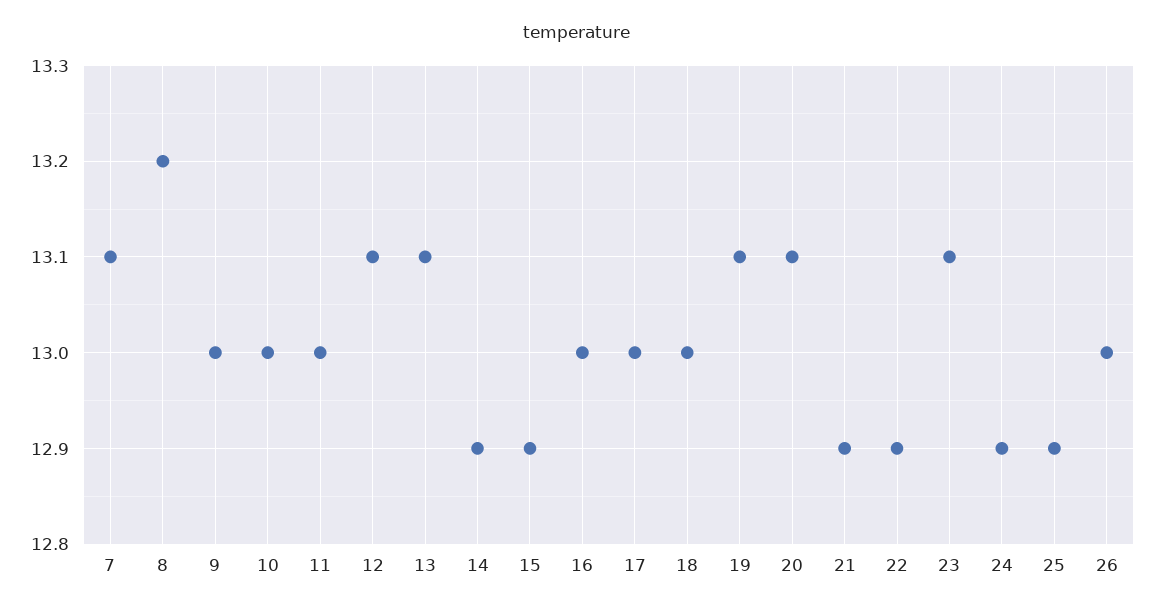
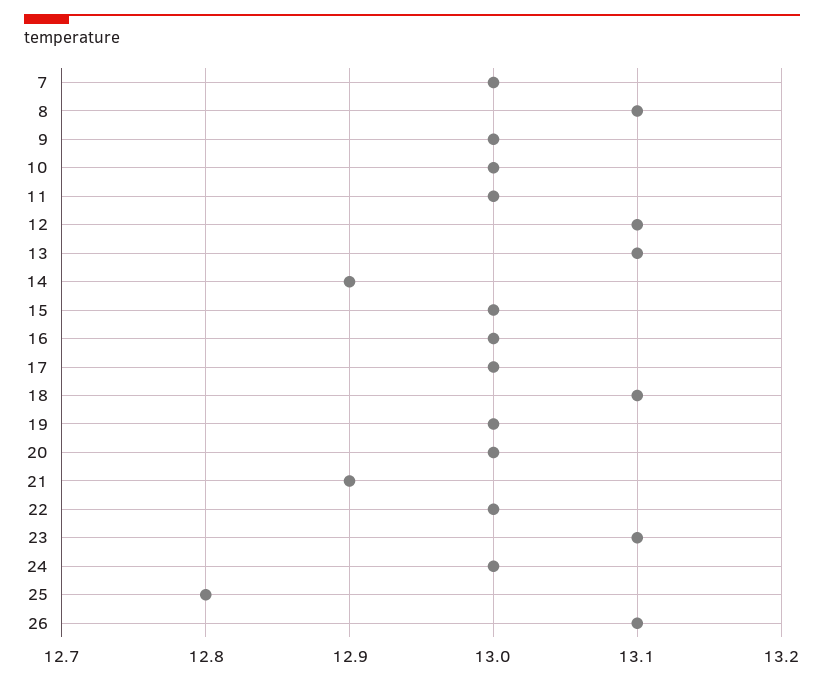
7: 13.1 -> 13
8: 13.2 -> 13.1
15: 12.9 -> 13
18: 13 -> 13.1
19: 13.1 -> 13
20: 13.1 -> 13
22: 12.9 -> 13
24: 12.9 -> 13
25: 12.9 -> 12.8
26: 13 -> 13.1

